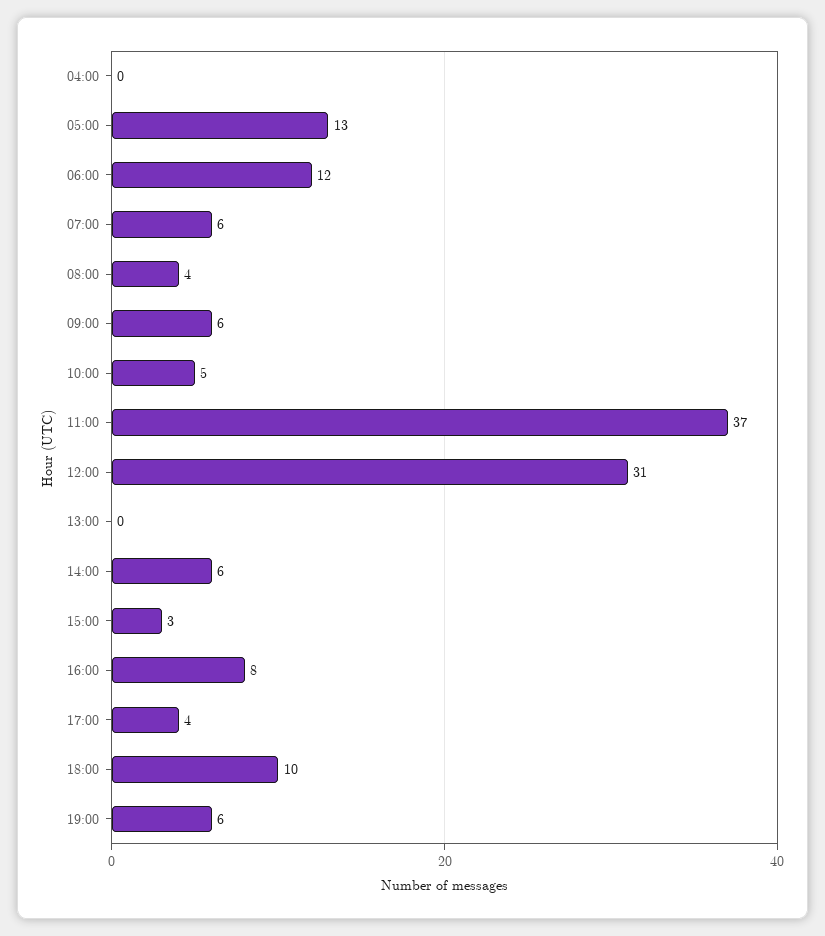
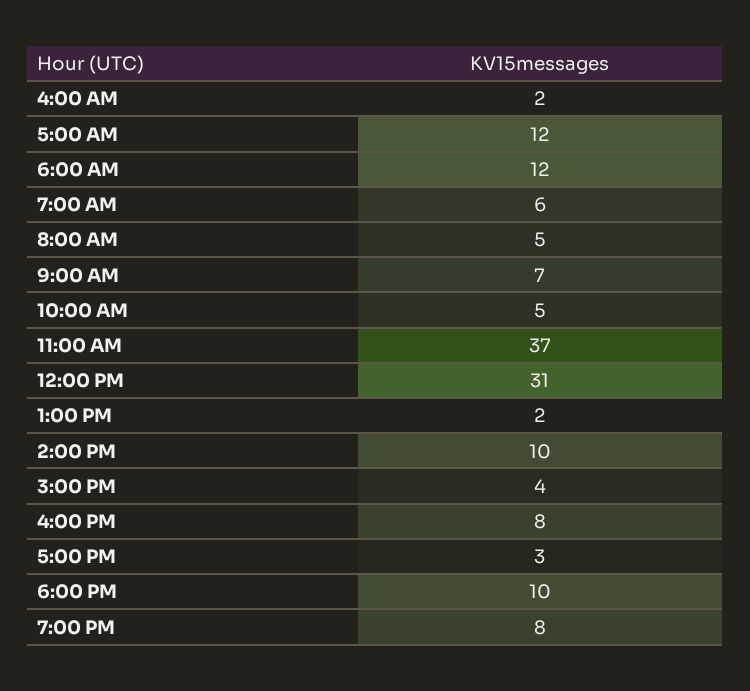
04:00: 0 -> 2
05:00: 13 -> 12
08:00: 4 -> 5
09:00: 6 -> 7
13:00: 0 -> 2
14:00: 6 -> 10
15:00: 3 -> 4
17:00: 4 -> 3
19:00: 6 -> 8

